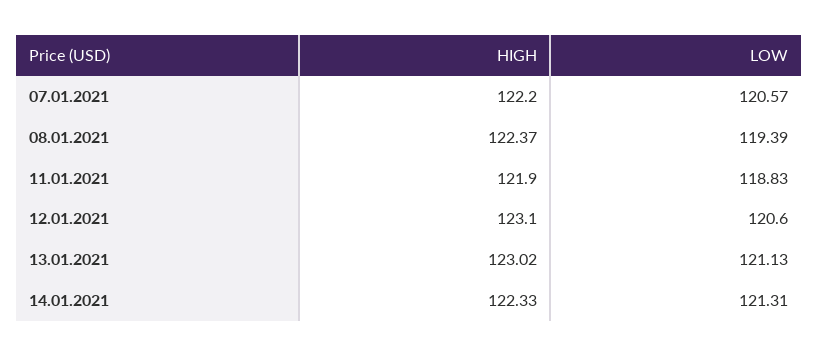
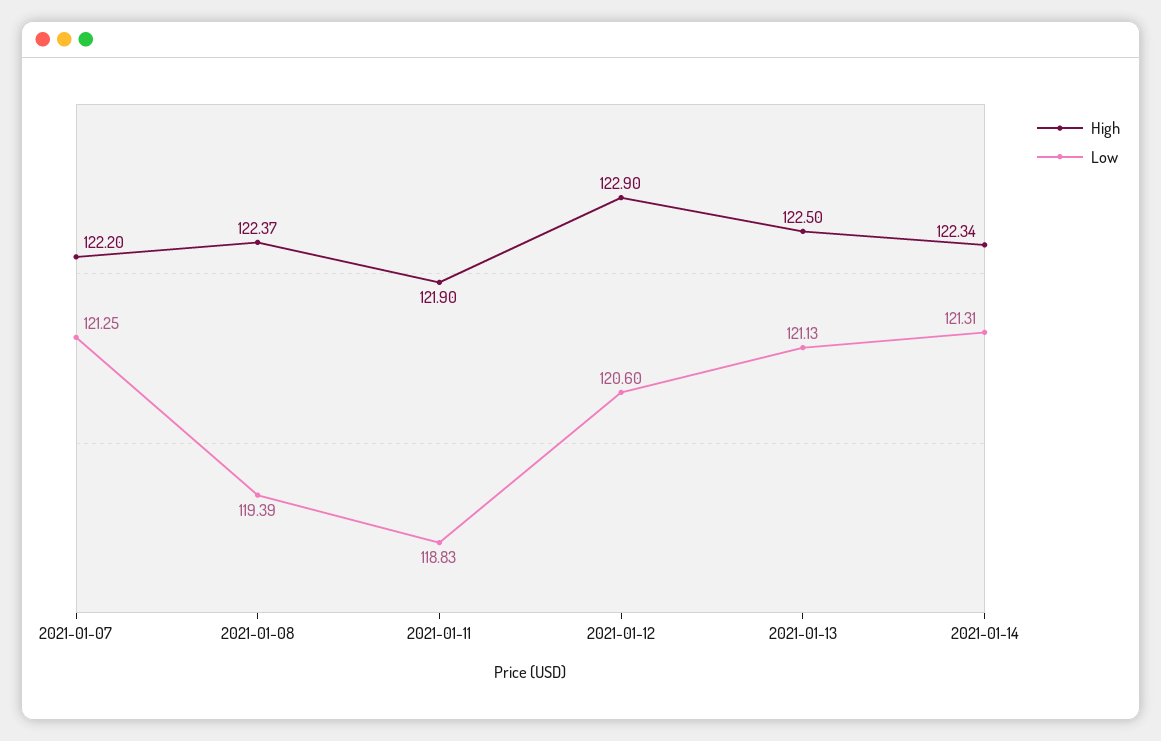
LOW, 07.01.2021: 120.57 -> 121.25
HIGH, 12.01.2021: 123.1 -> 122.9
HIGH, 13.01.2021: 123.02 -> 122.5
HIGH, 14.01.2021: 122.33 -> 122.34

